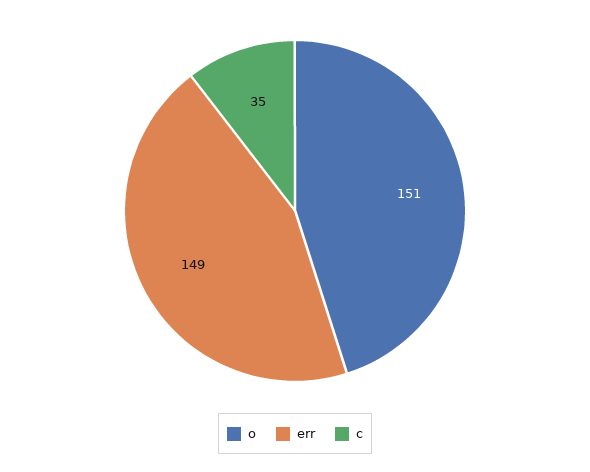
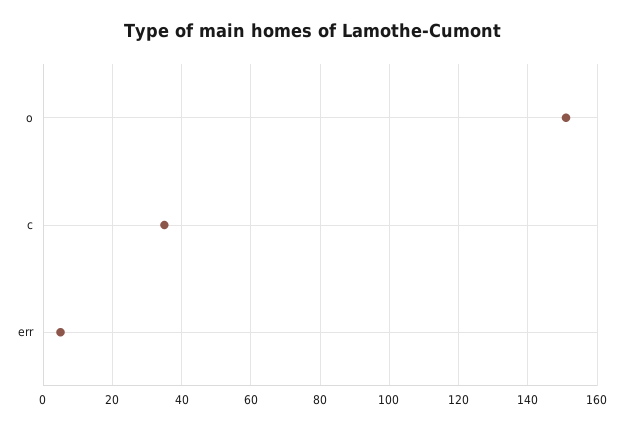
err: 149 -> 5

